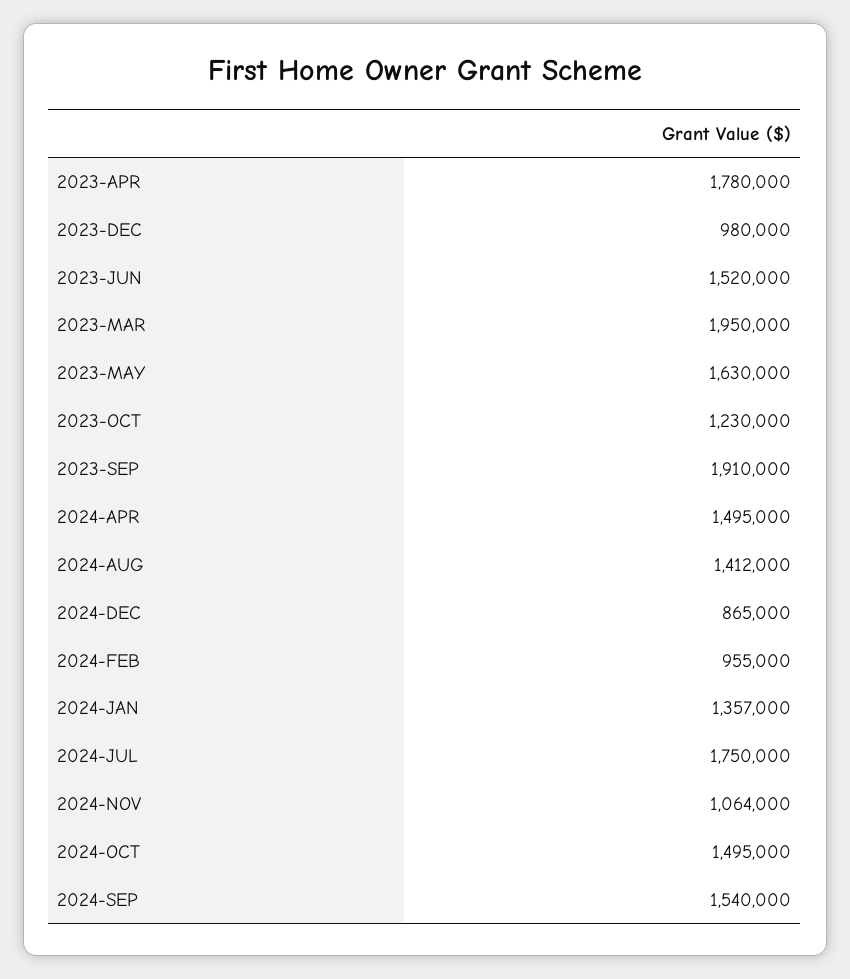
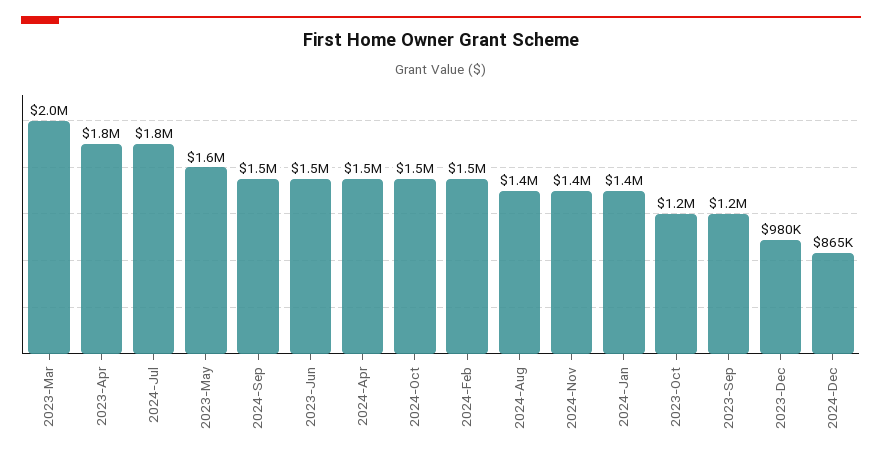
2023-SEP: 1910000 -> 1200000
2024-FEB: 955000 -> 1500000
2024-NOV: 1064000 -> 1400000

